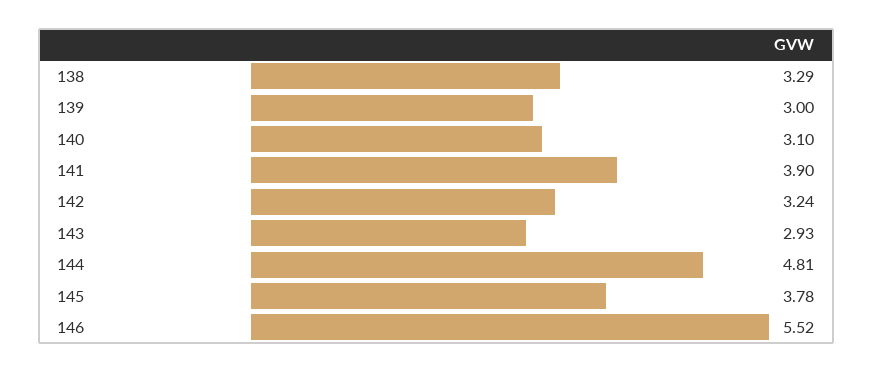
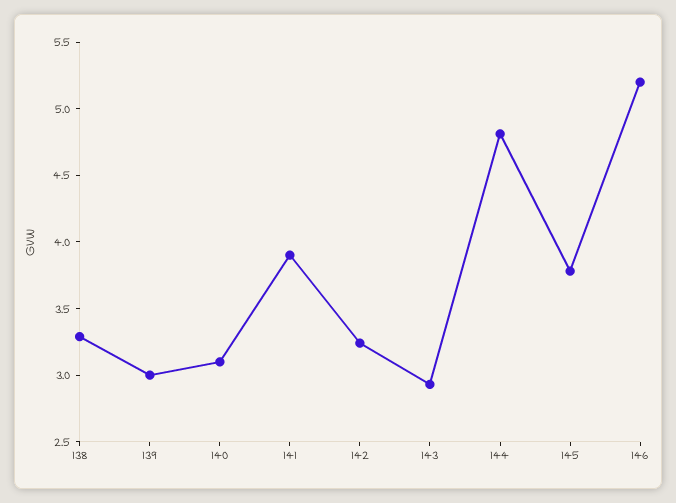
146: 5.52 -> 5.2

